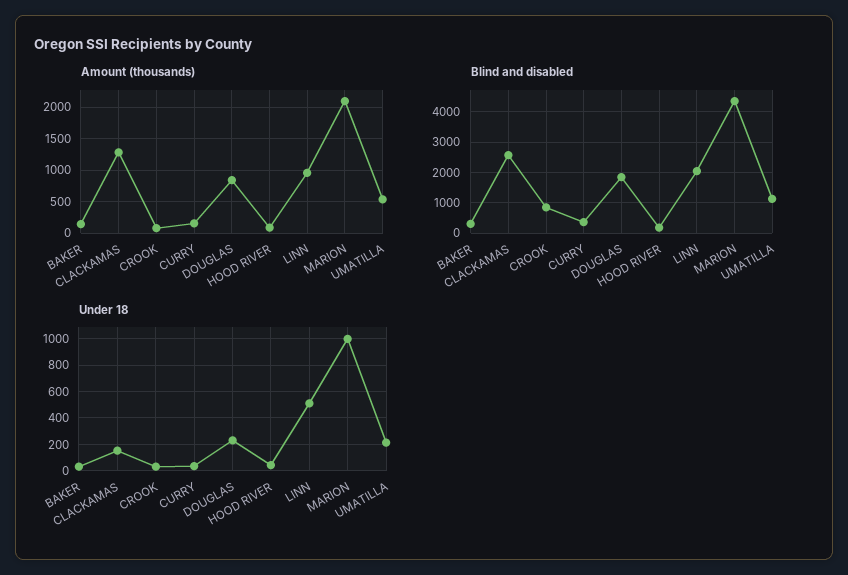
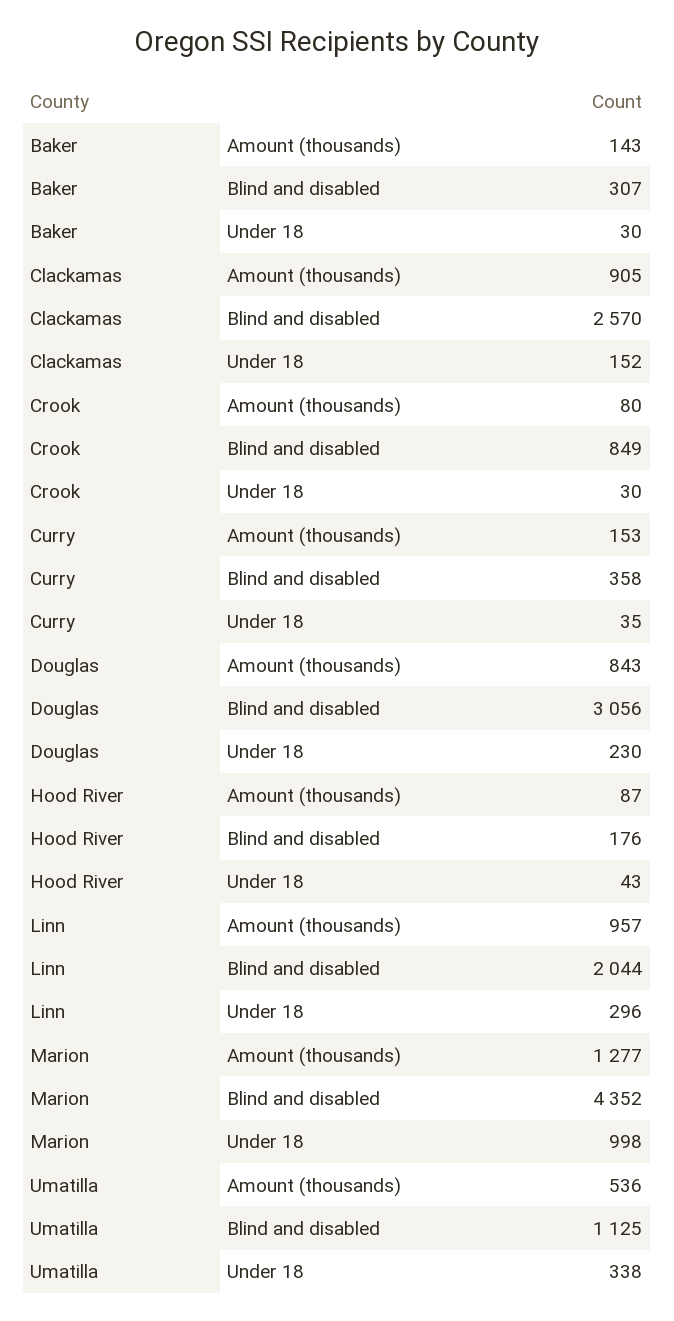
Amount (thousands), CLACKAMAS: 1300 -> 905
Amount (thousands), MARION: 2100 -> 1277
Blind and disabled, DOUGLAS: 1800 -> 3056
Under 18, LINN: 500 -> 296
Under 18, UMATILLA: 200 -> 338

